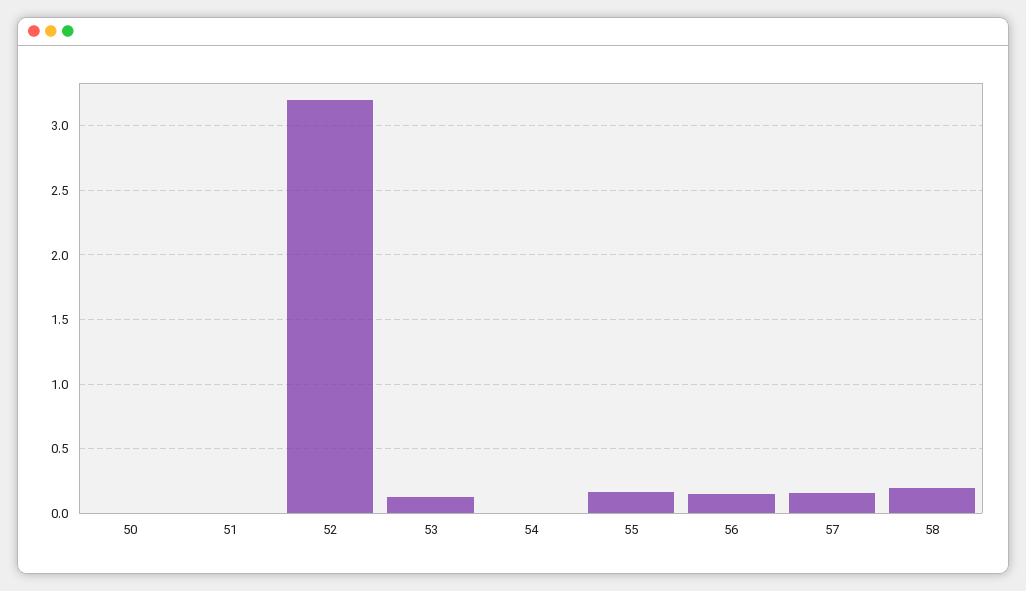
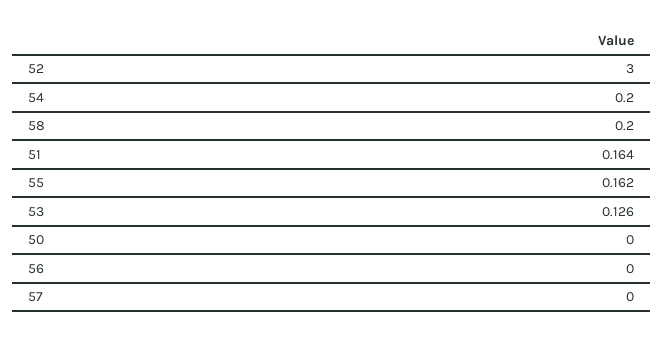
51: 0 -> 0.164
52: 3.2 -> 3
54: 0 -> 0.2
56: 0.15 -> 0
57: 0.15 -> 0

